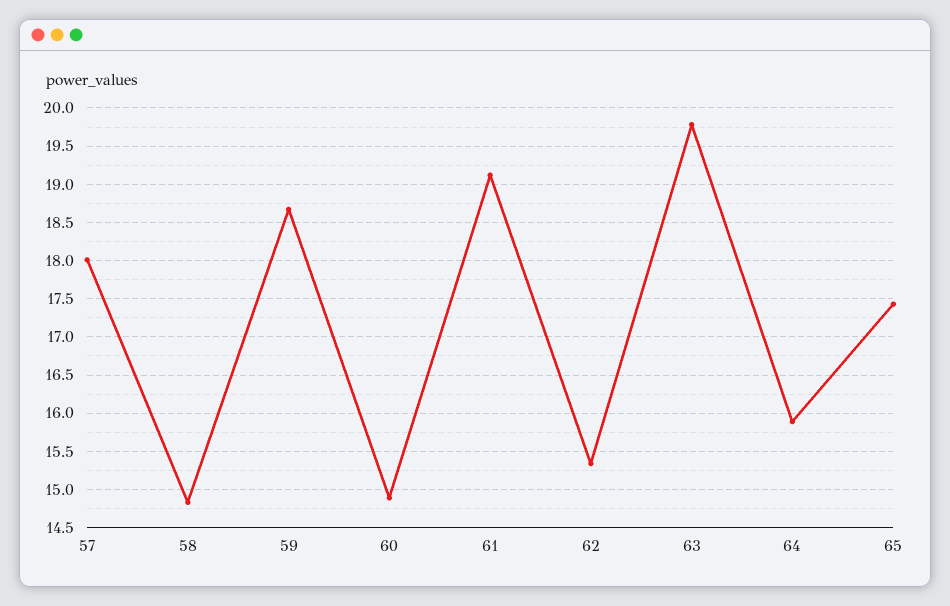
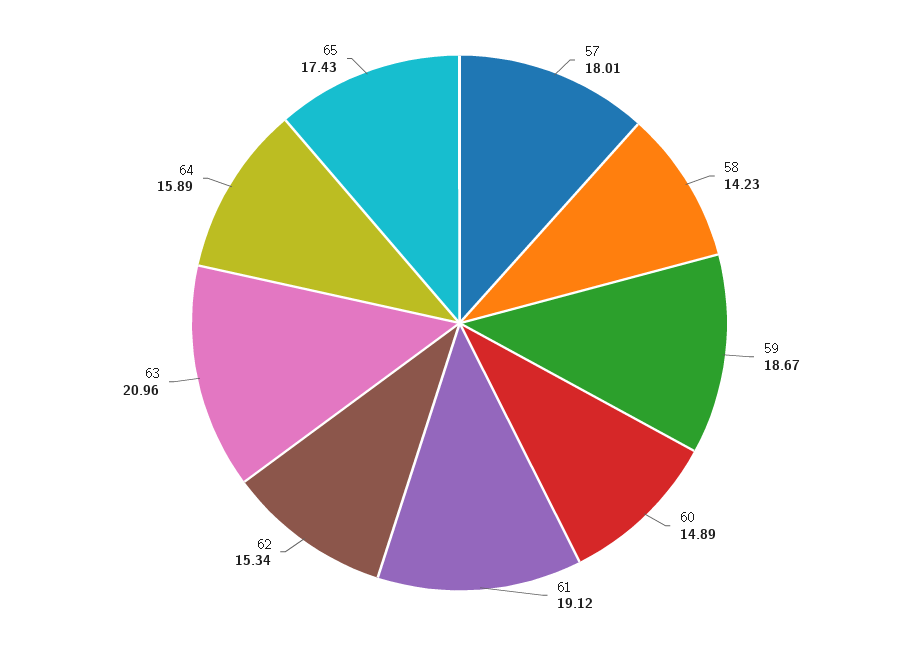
58: 14.8 -> 14.23
63: 19.8 -> 20.96

